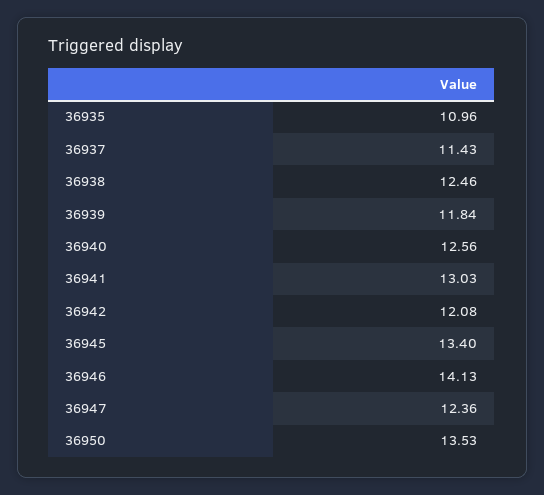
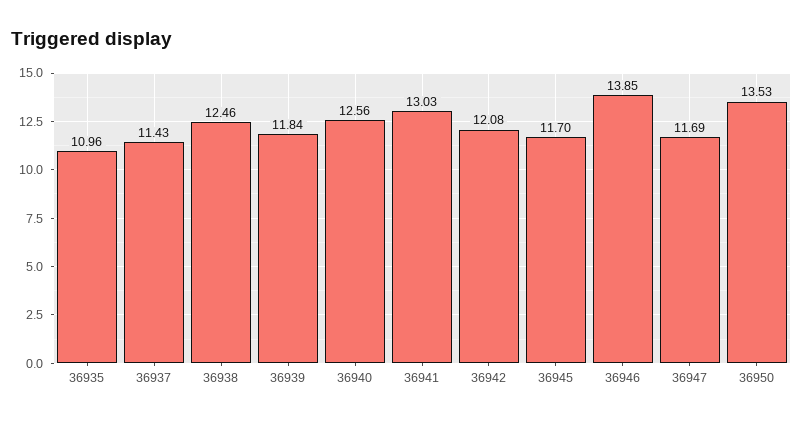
36945: 13.4 -> 11.7
36946: 14.13 -> 13.85
36947: 12.36 -> 11.69

